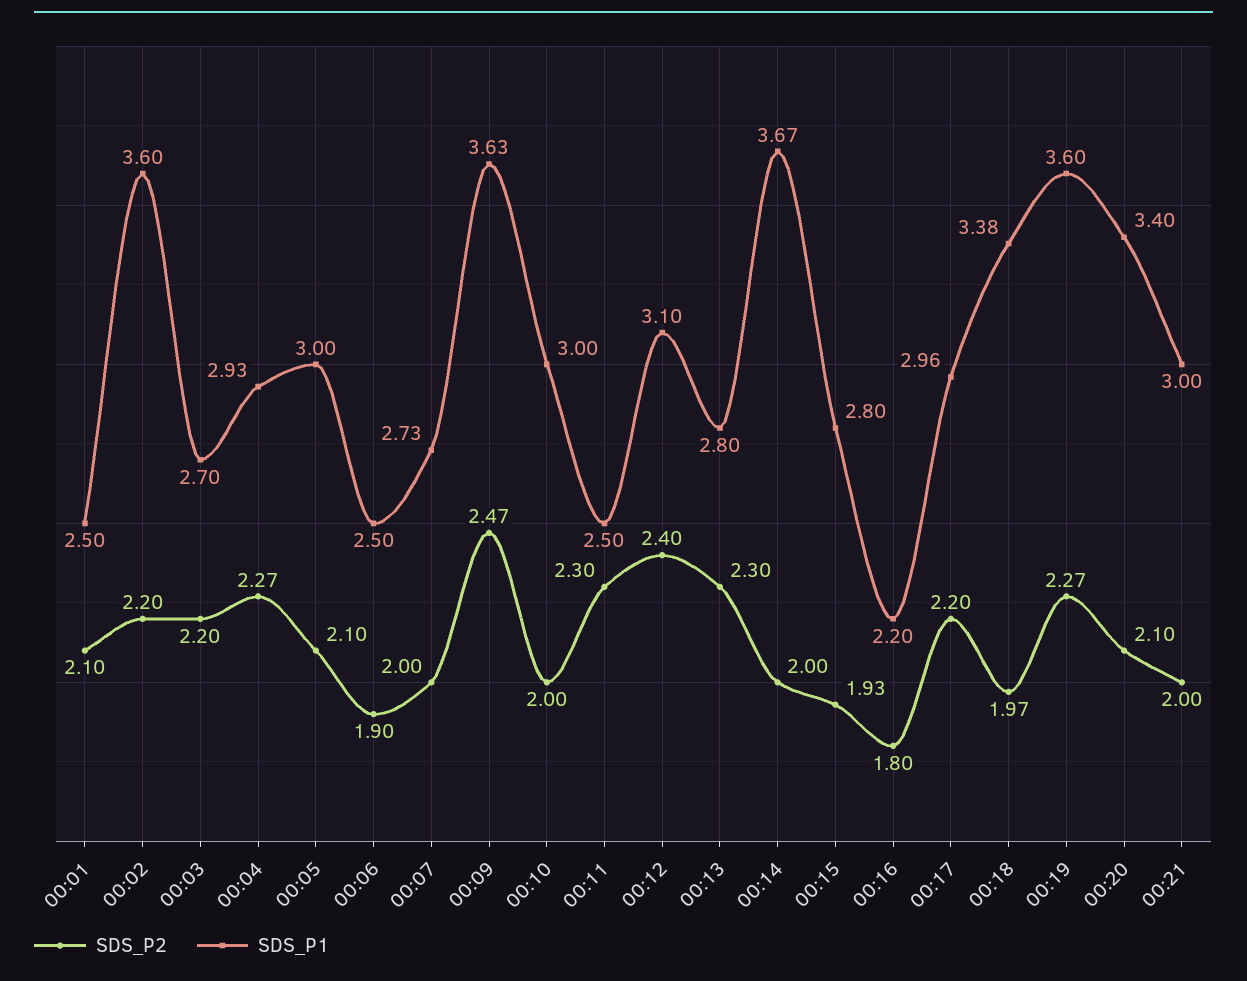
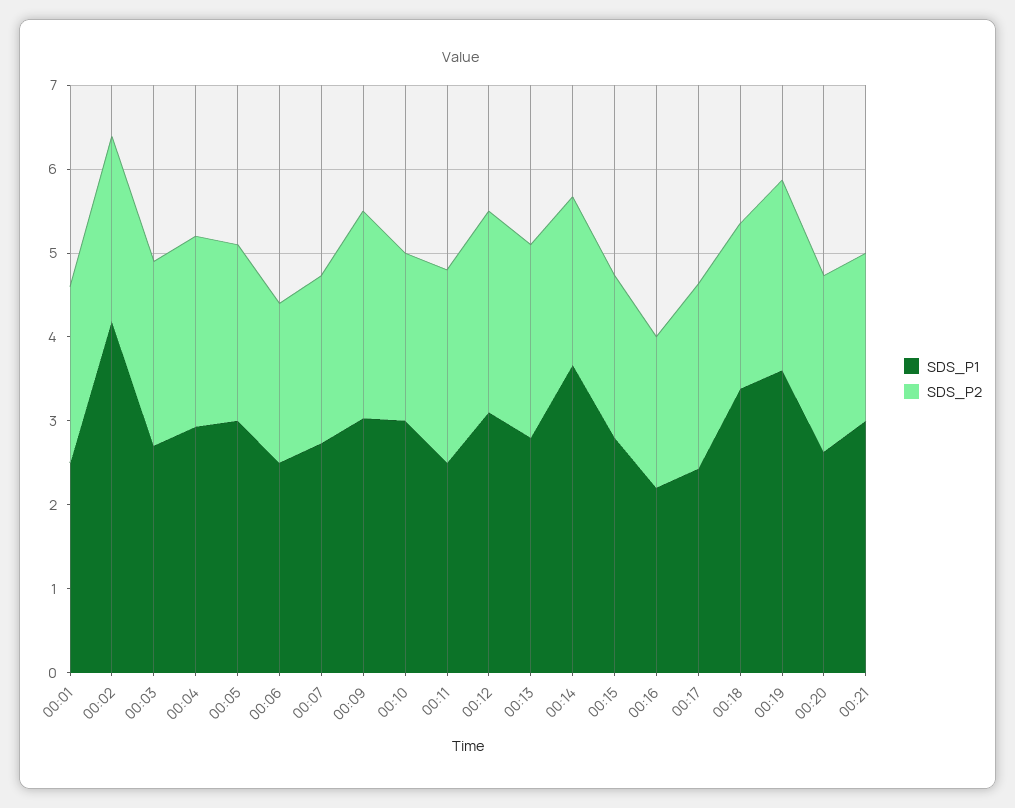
SDS_P1, 00:02: 3.6 -> 4.2
SDS_P1, 00:09: 3.63 -> 3
SDS_P1, 00:17: 2.96 -> 2.4
SDS_P1, 00:20: 3.4 -> 2.6

